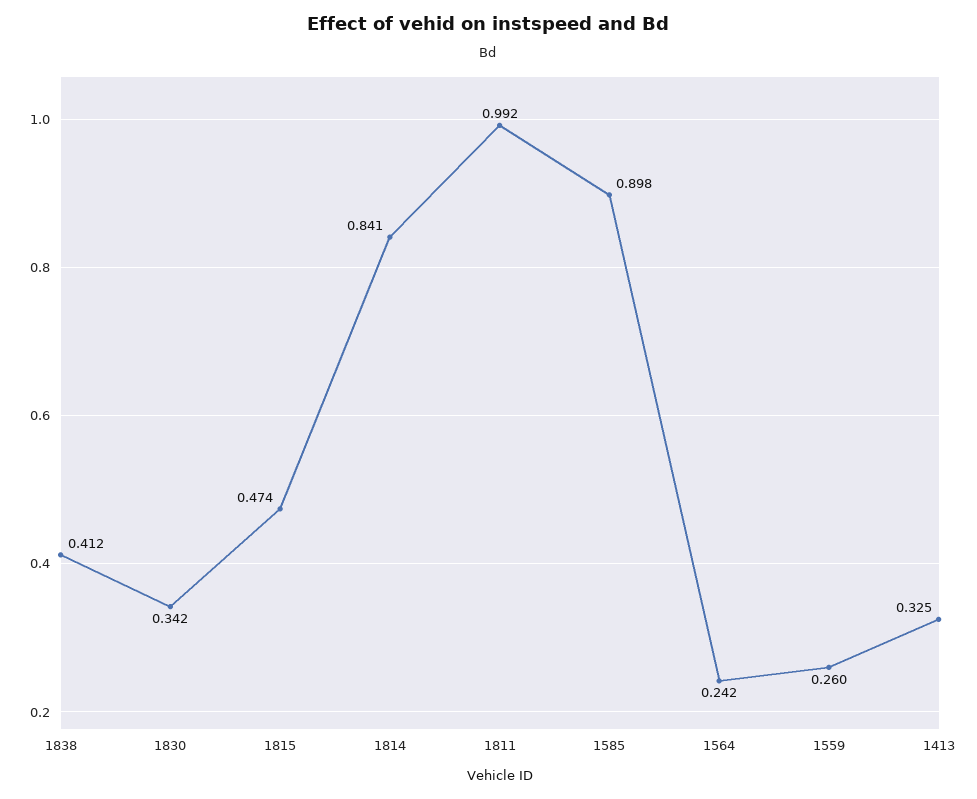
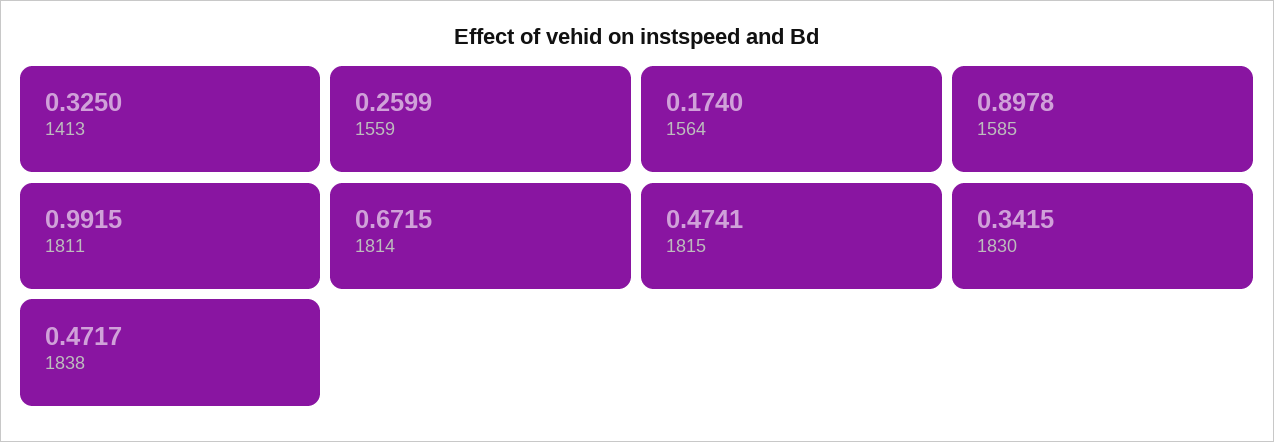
1838: 0.412 -> 0.4717
1814: 0.841 -> 0.6715
1564: 0.242 -> 0.174

